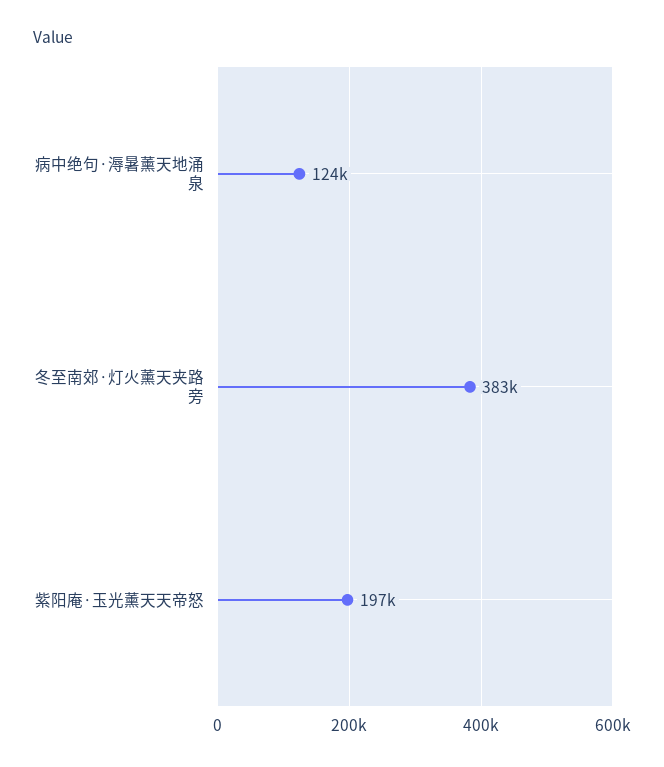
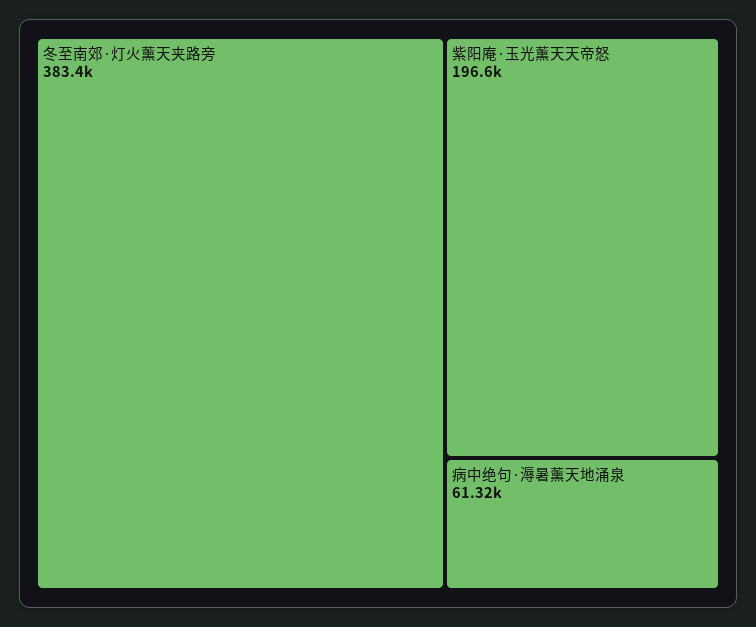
病中绝句·溽暑薰天地涌泉: 124000 -> 61320

